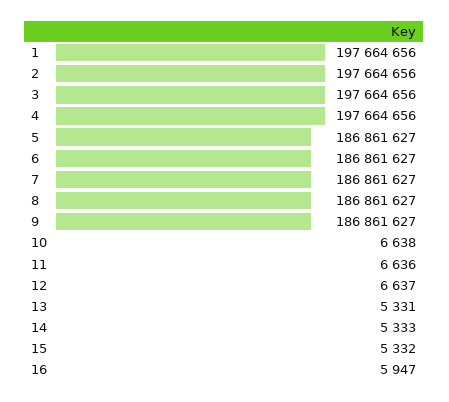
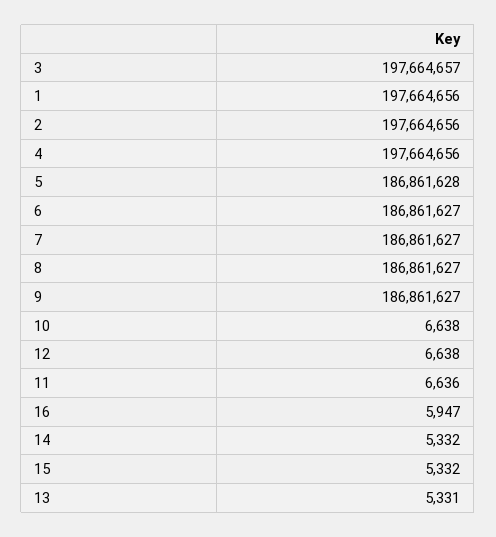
3: 197664656 -> 197664657
5: 186861627 -> 186861628
12: 6637 -> 6638
14: 5333 -> 5332

